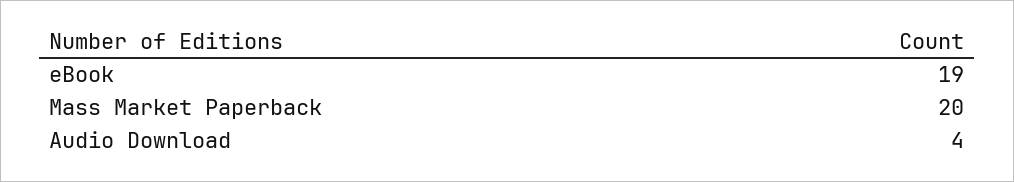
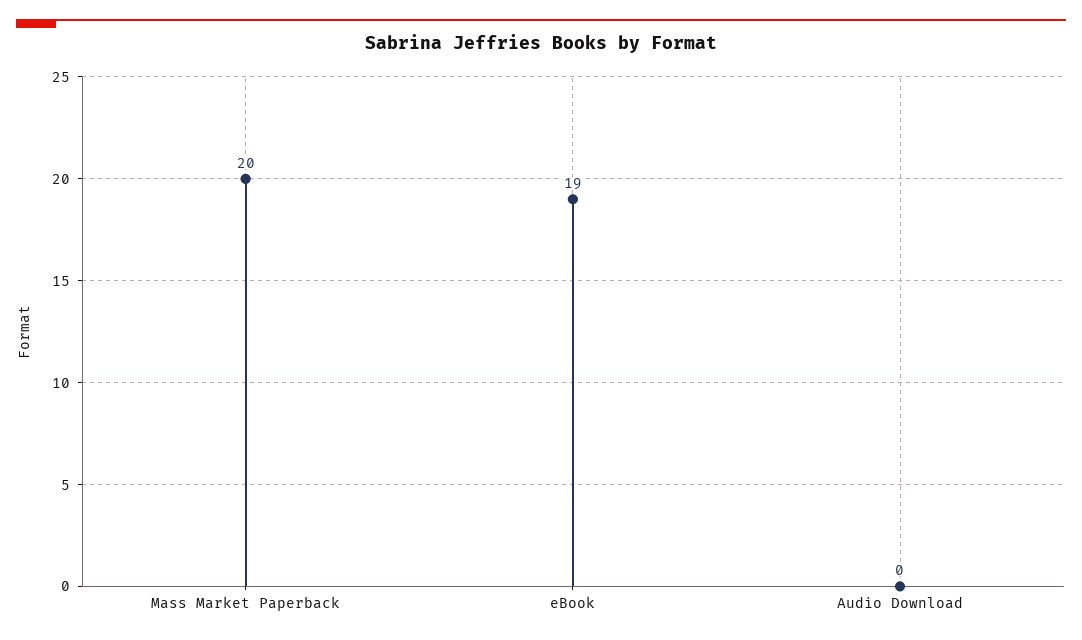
Audio Download: 4 -> 0

